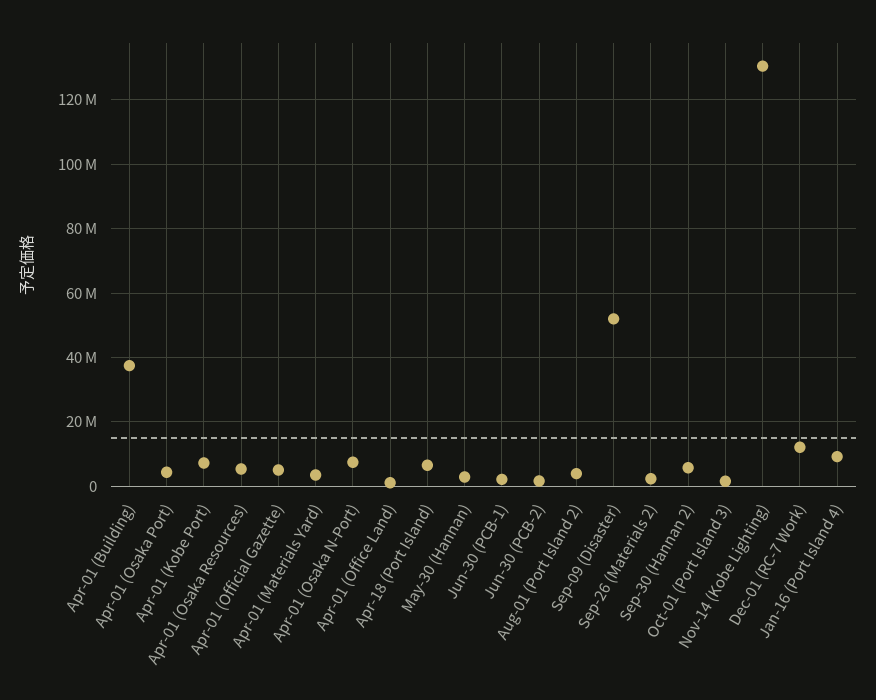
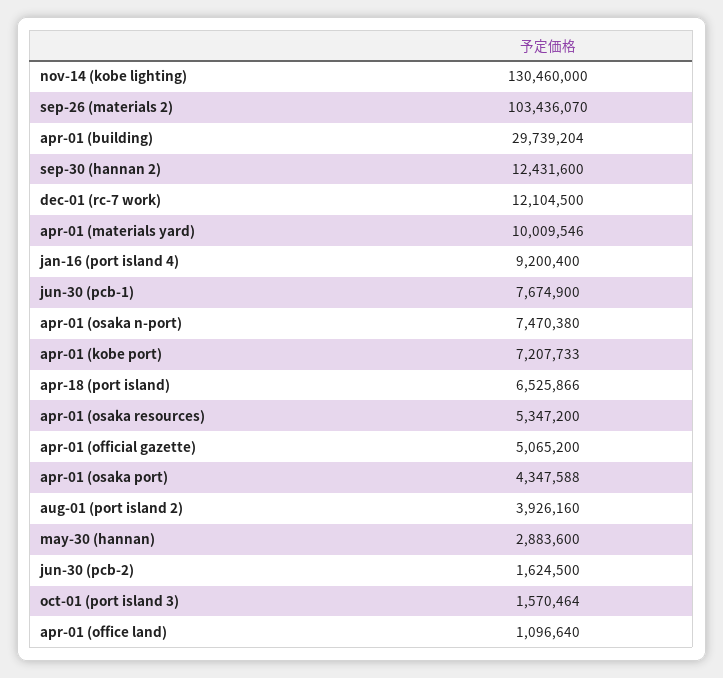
Apr-01 (Building): 38000000 -> 29739204
Apr-01 (Materials Yard): 4000000 -> 10009546
Jun-30 (PCB-1): 2000000 -> 7674900
Sep-09 (Disaster): 52000000 -> none
Sep-26 (Materials 2): 2000000 -> 103436070
Sep-30 (Hannan 2): 6000000 -> 12431600

